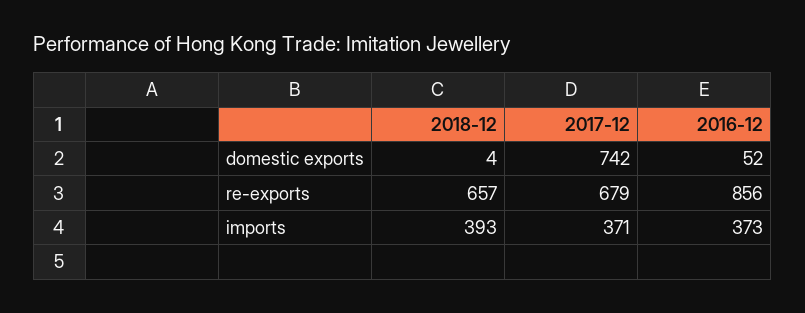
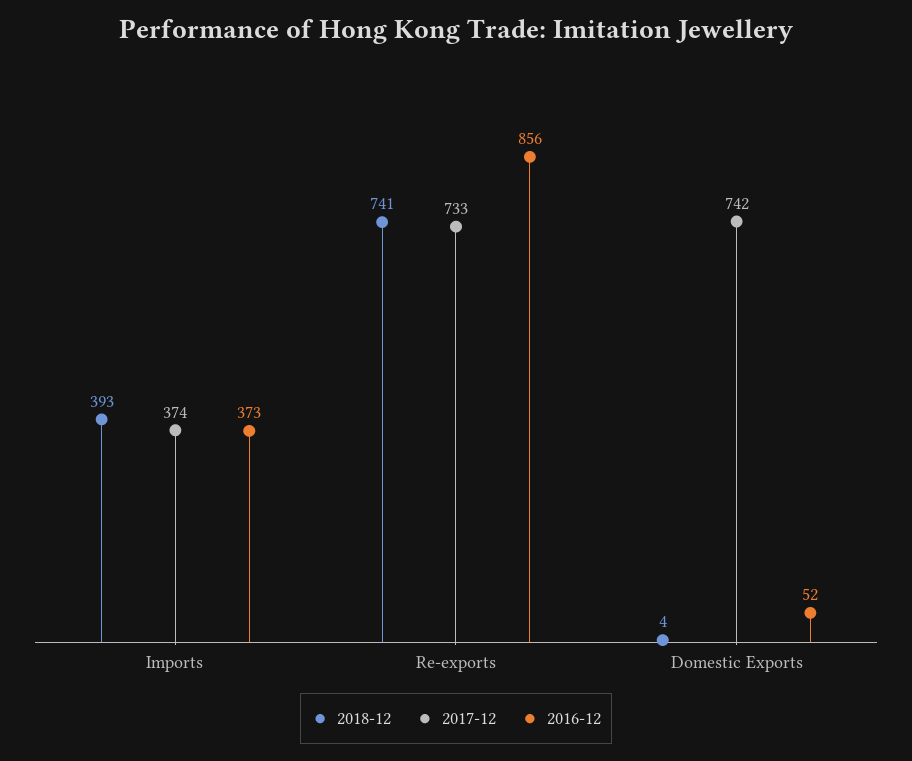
2018-12, re-exports: 657 -> 741
2017-12, re-exports: 679 -> 733
2017-12, imports: 371 -> 374

